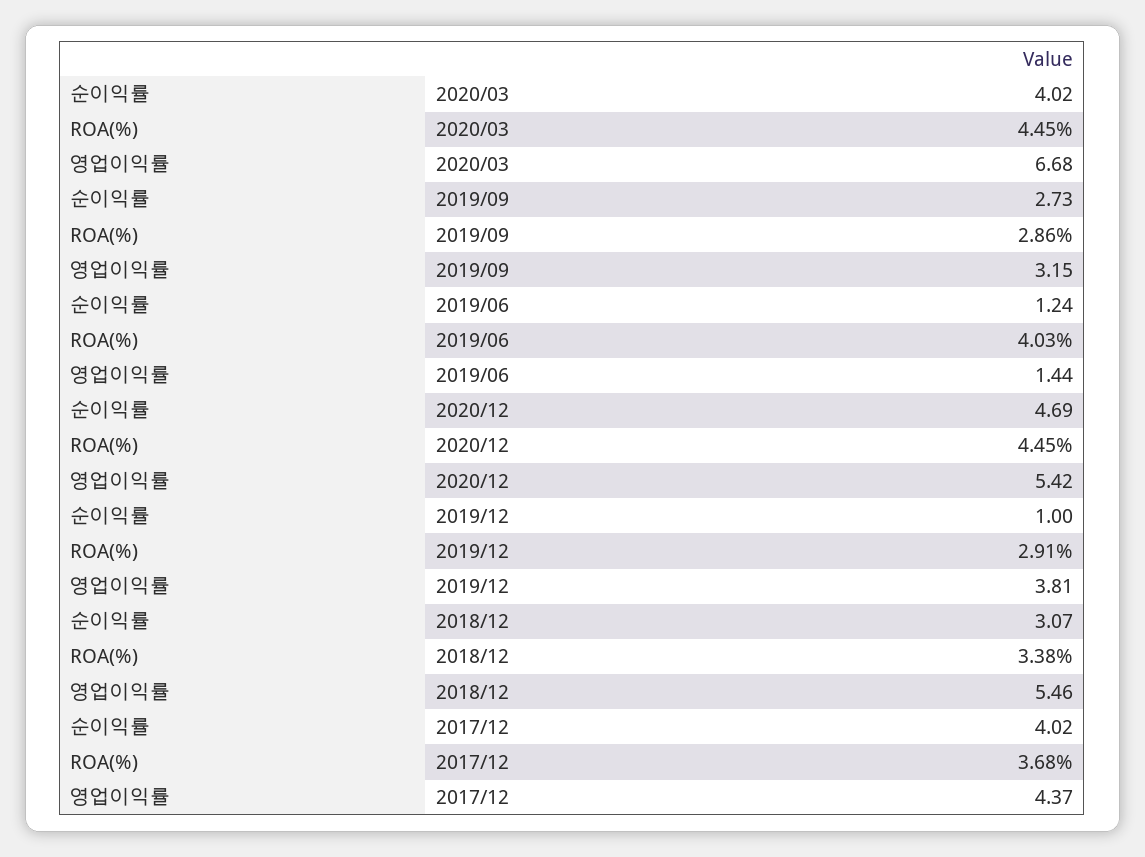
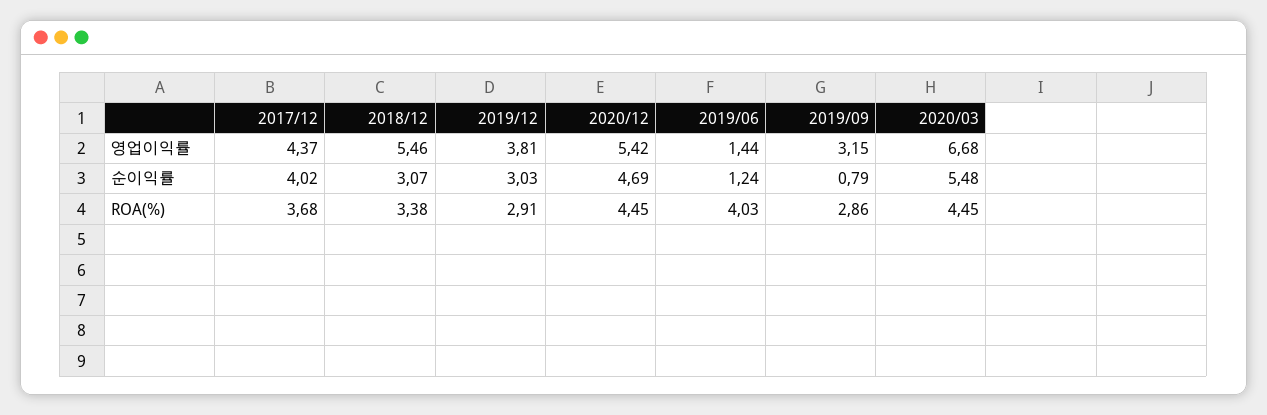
순이익률, 2020/03: 4.02 -> 5.48
순이익률, 2019/09: 2.73 -> 0.79
순이익률, 2019/12: 1 -> 3.03

